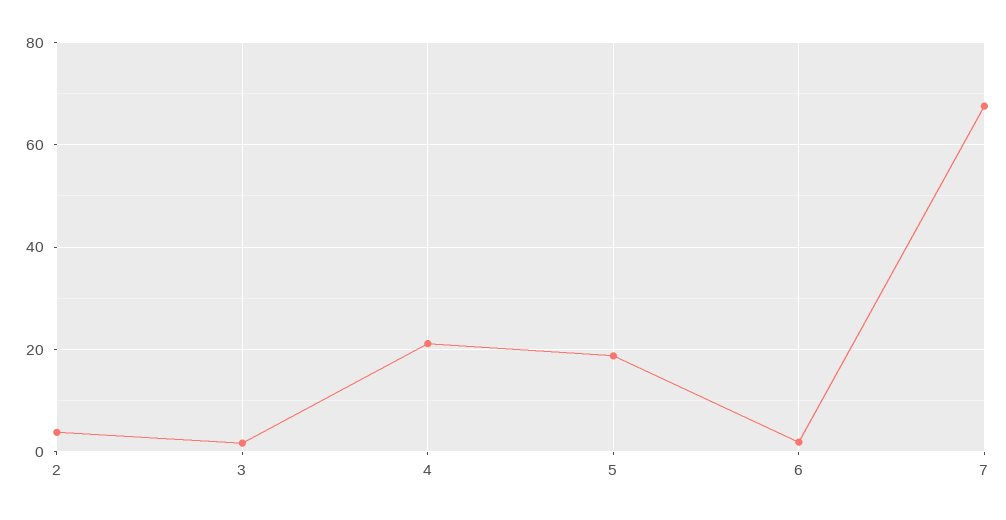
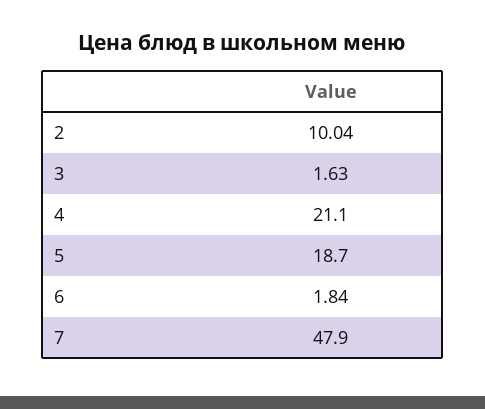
2: 4 -> 10.04
7: 68 -> 47.9

